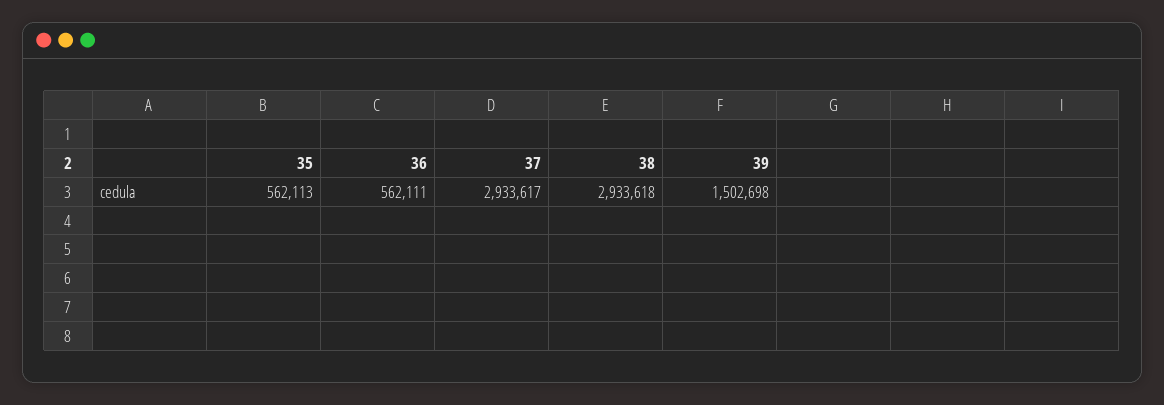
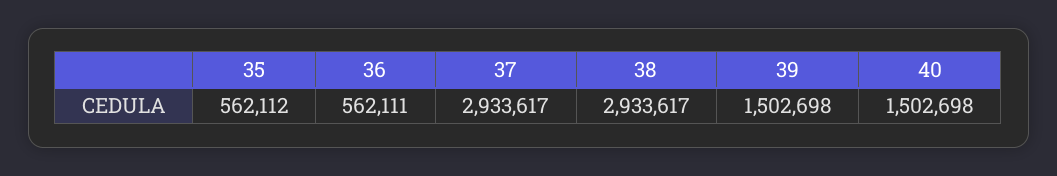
35: 562113 -> 562112
38: 2933618 -> 2933617
40: none -> 1502698

